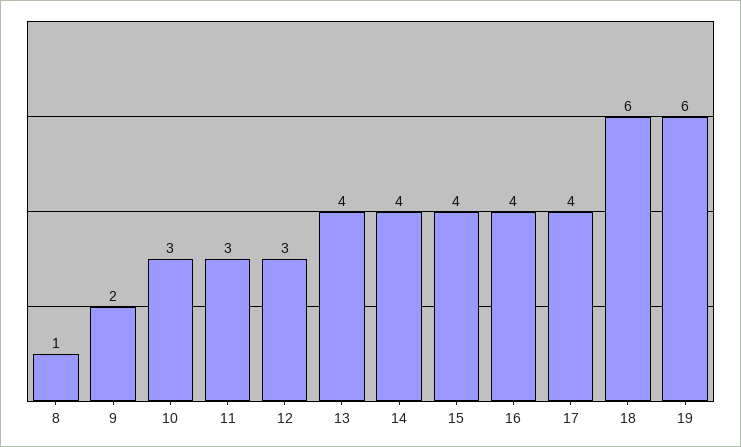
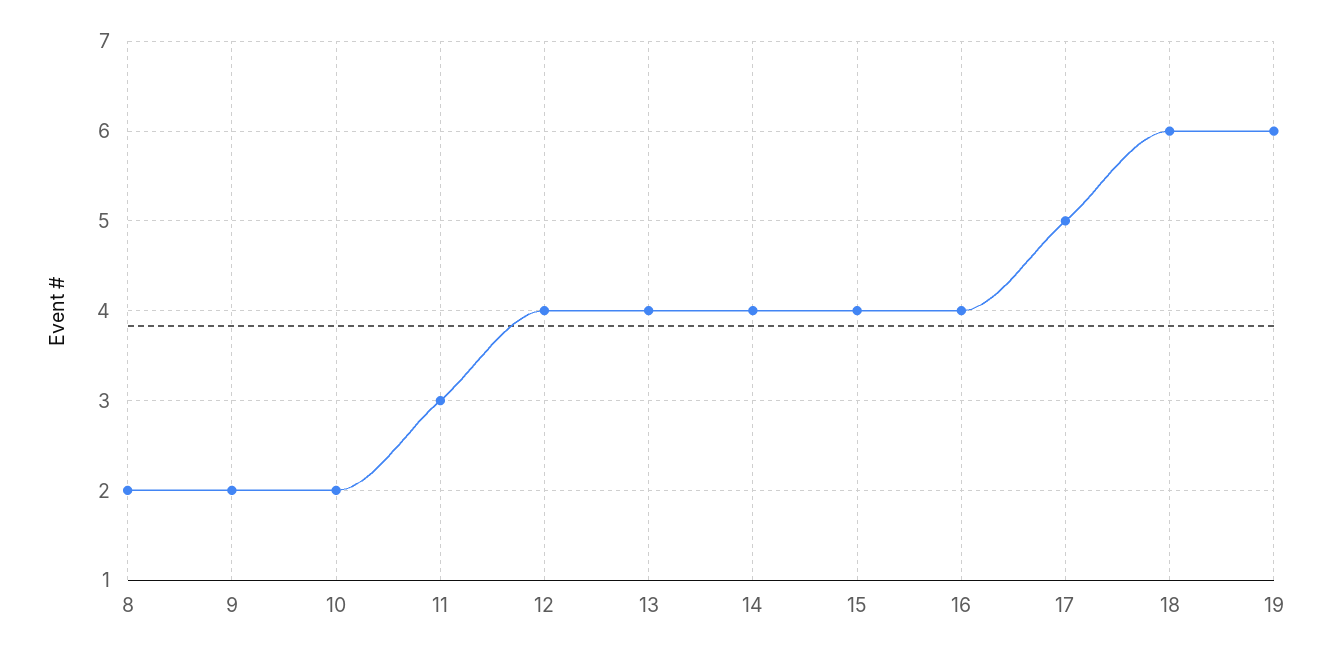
8: 1 -> 2
10: 3 -> 2
12: 3 -> 4
17: 4 -> 5

